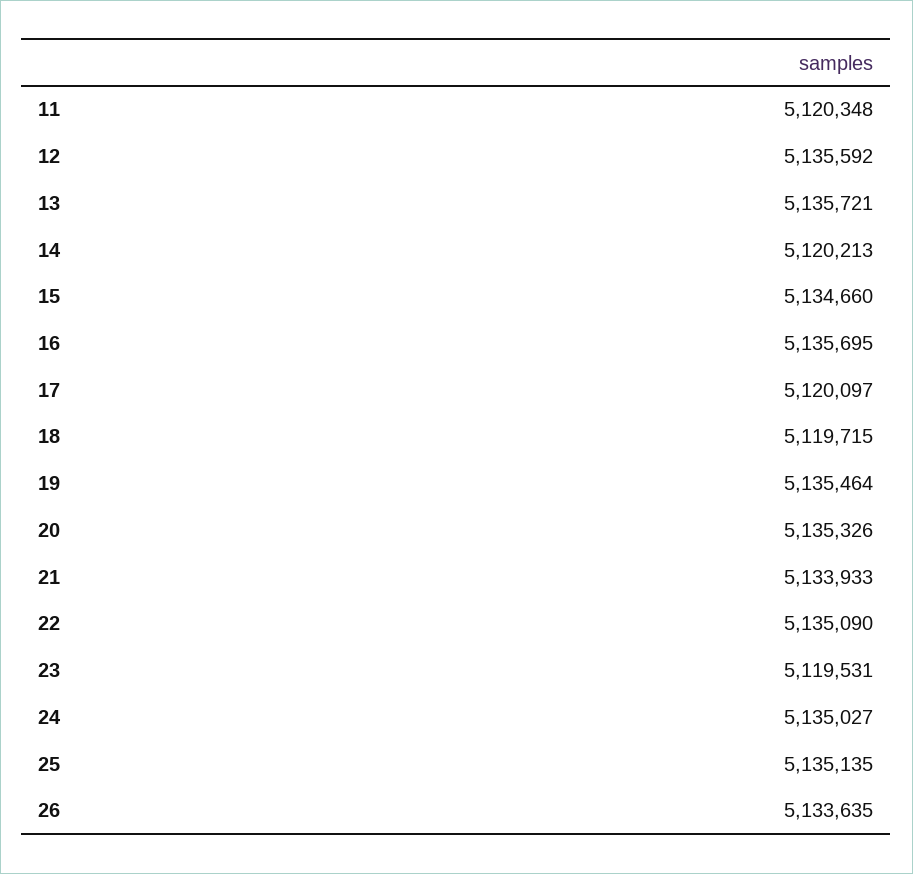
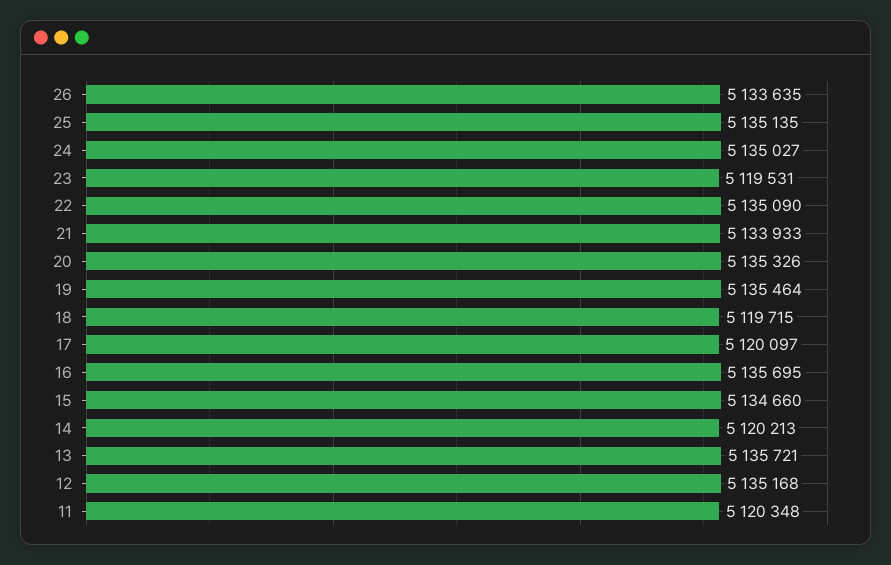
12: 5135592 -> 5135168

